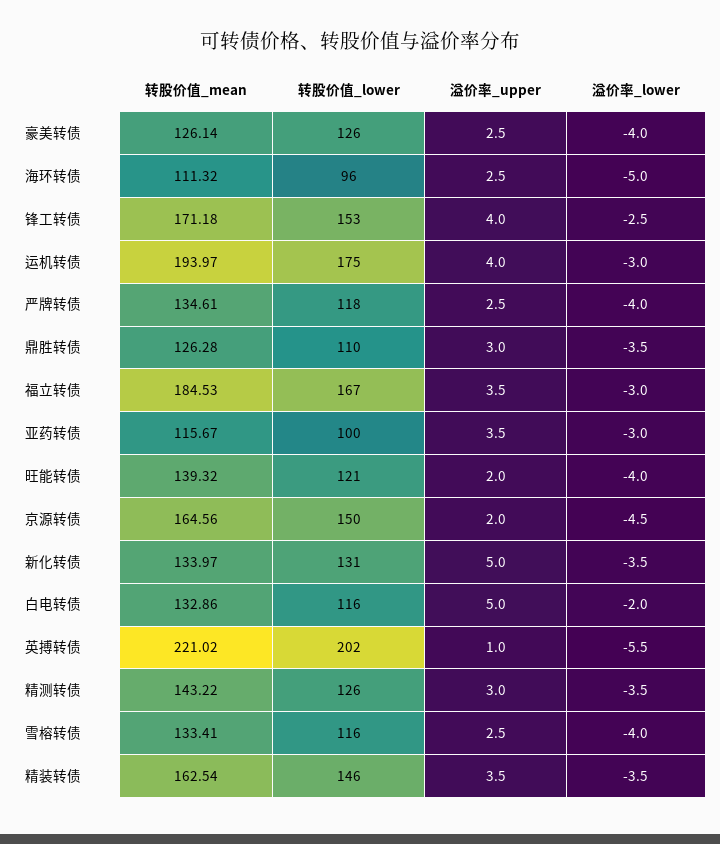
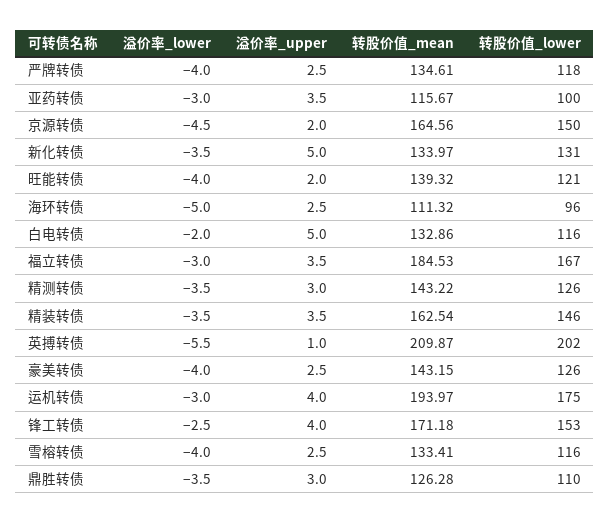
转股价值_mean, 豪美转债: 126.14 -> 143.15
转股价值_mean, 英搏转债: 221.02 -> 209.87

